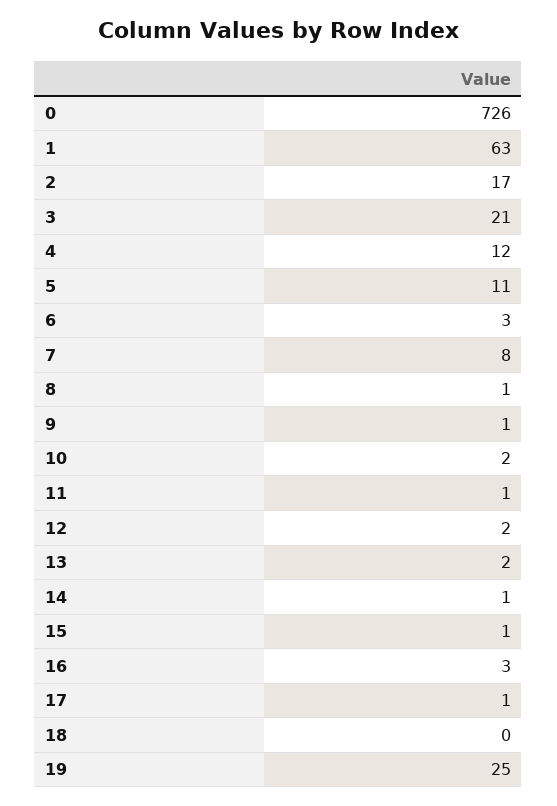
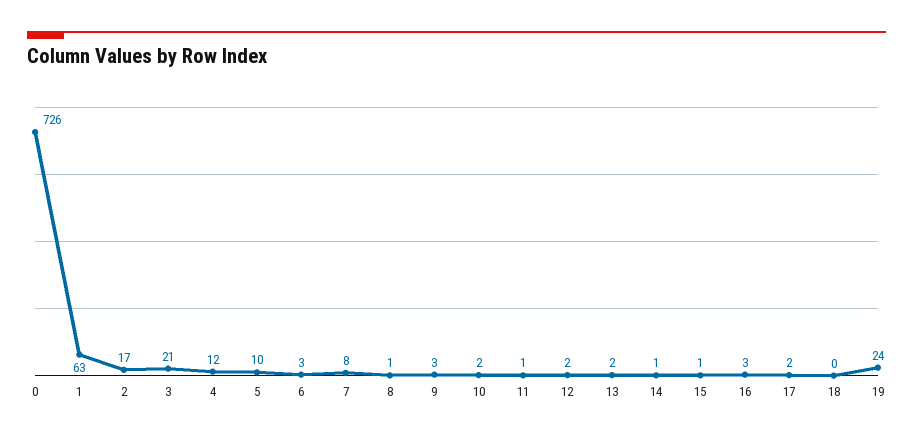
5: 11 -> 10
9: 1 -> 3
17: 1 -> 2
19: 25 -> 24

